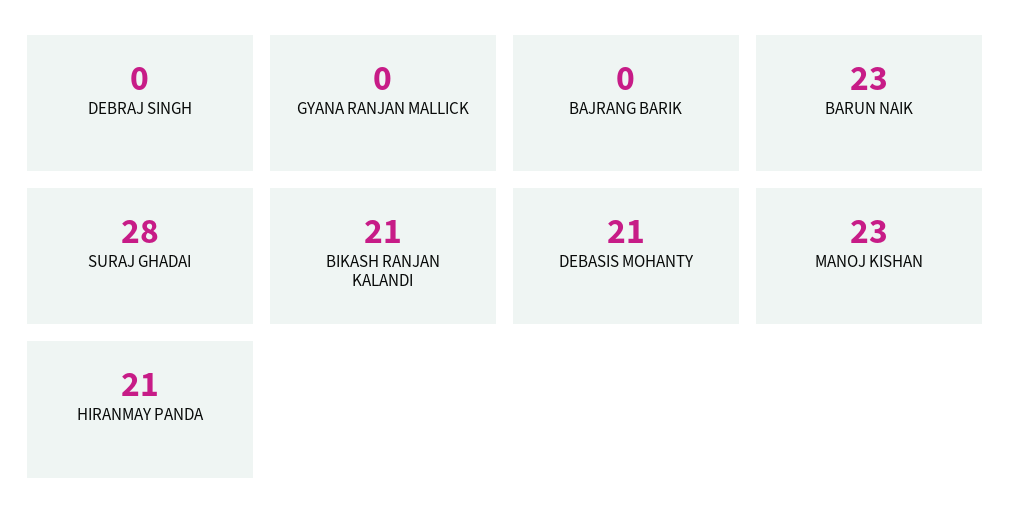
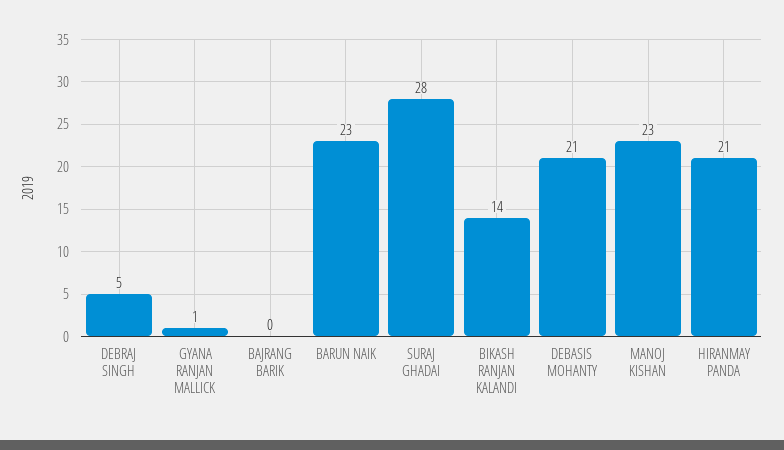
DEBRAJ SINGH: 0 -> 5
GYANA RANJAN MALLICK: 0 -> 1
BIKASH RANJAN KALANDI: 21 -> 14

